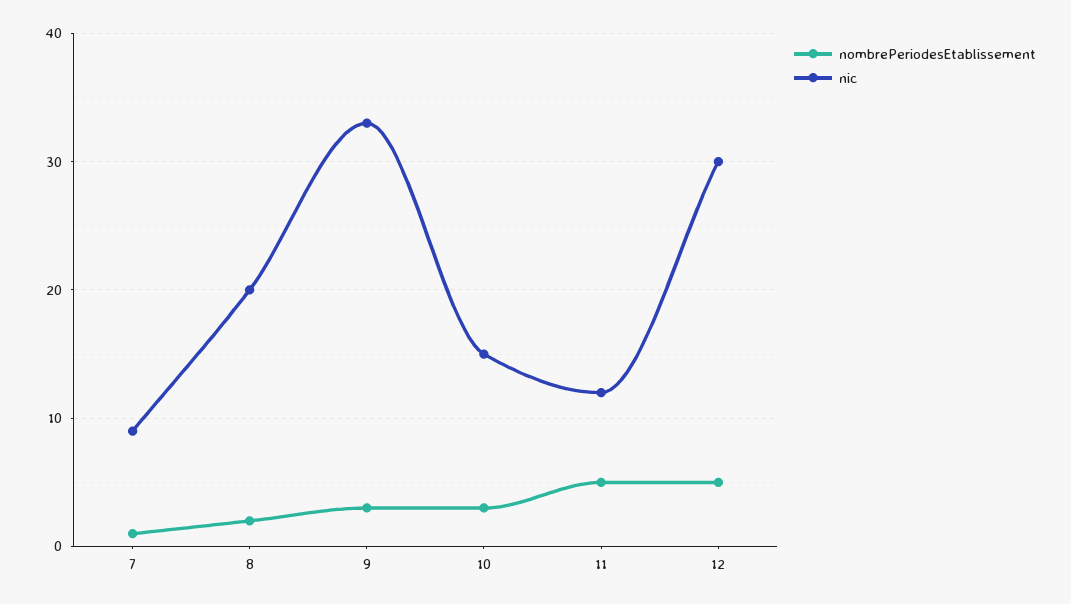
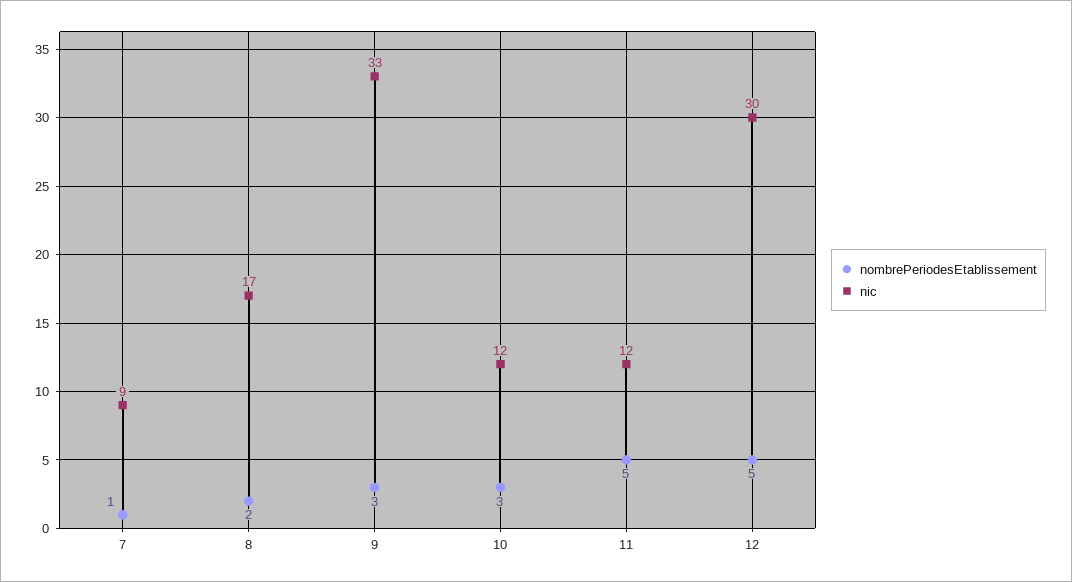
nic, 8: 20 -> 17
nic, 10: 15 -> 12

